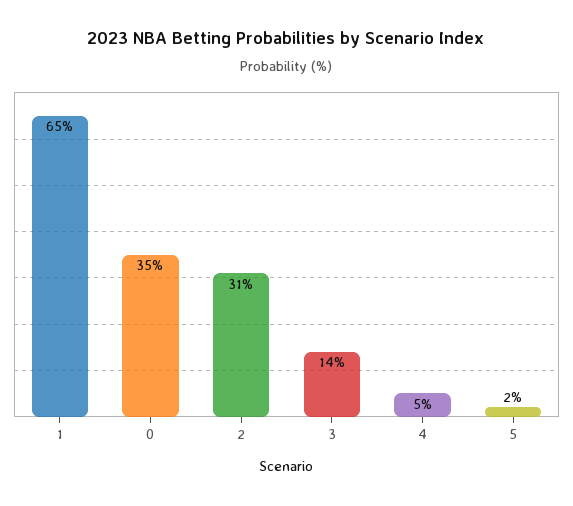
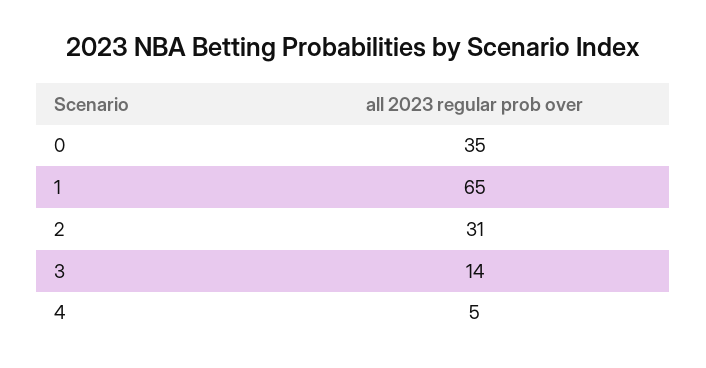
5: 2 -> none

